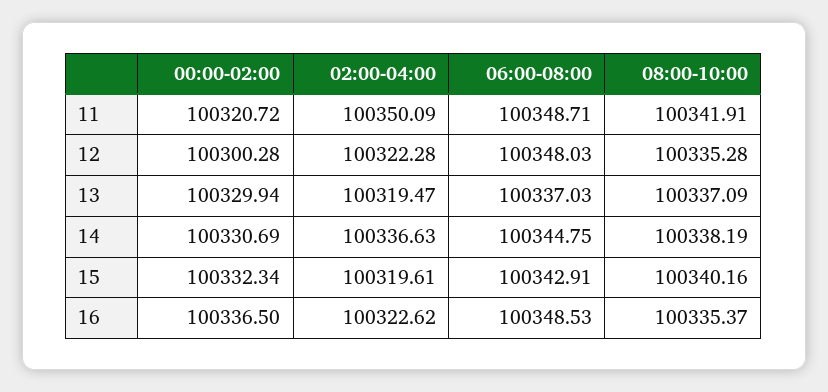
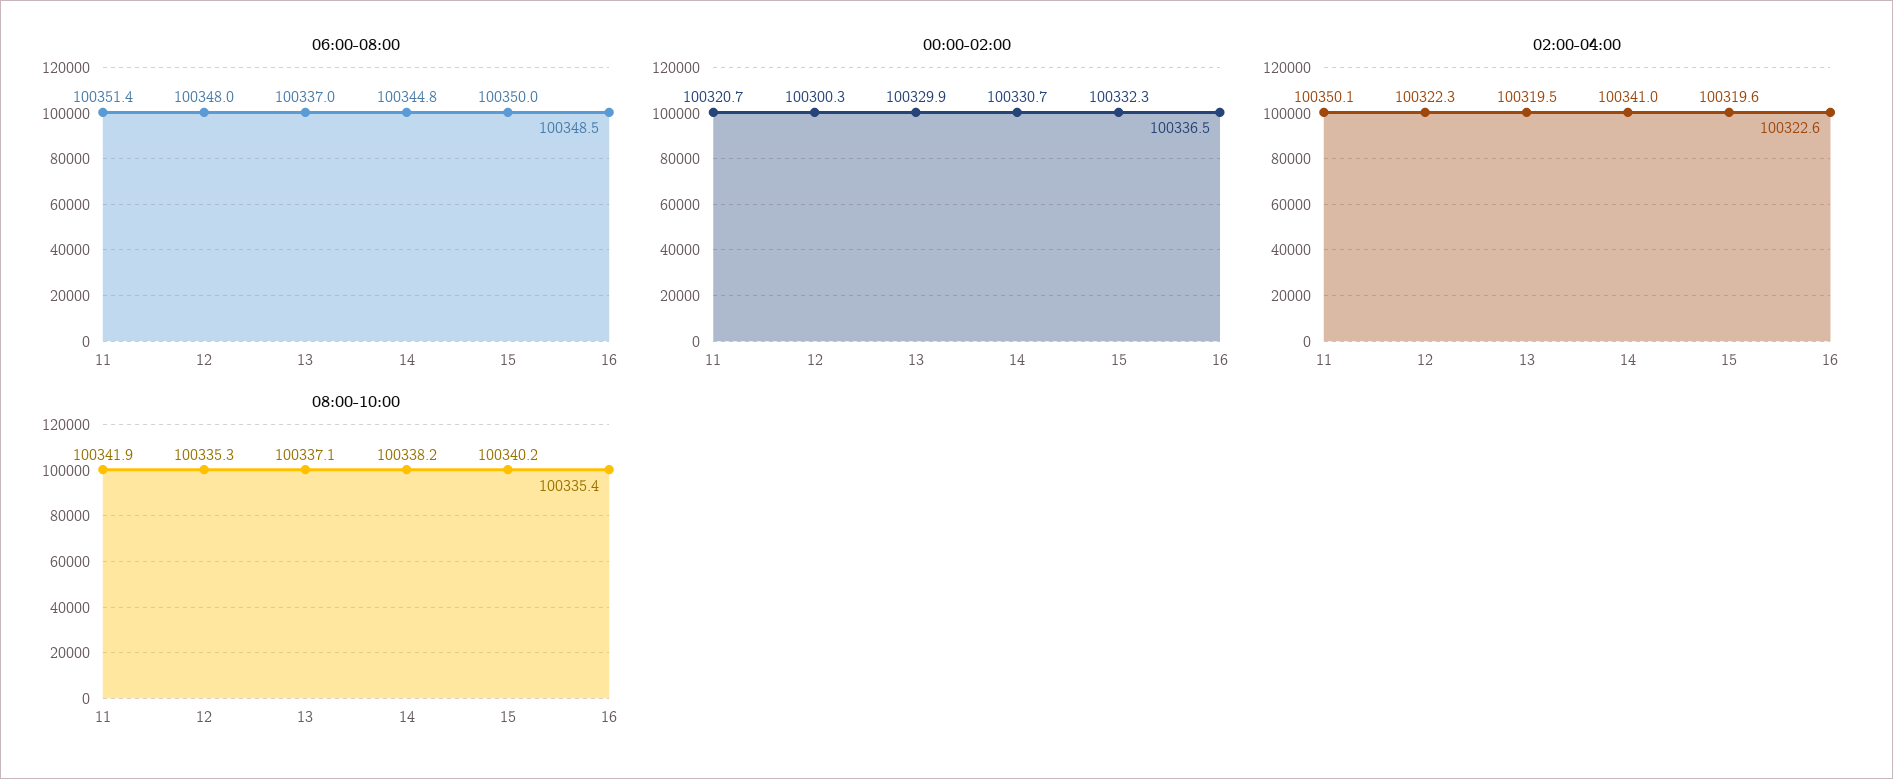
06:00-08:00, 11: 100348.71 -> 100351.4
02:00-04:00, 14: 100336.63 -> 100341
06:00-08:00, 15: 100342.91 -> 100350

